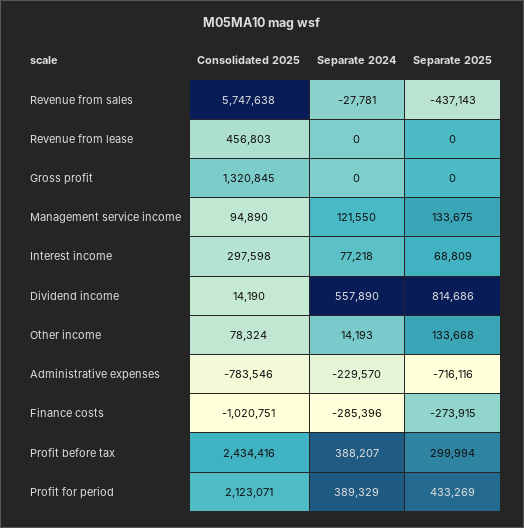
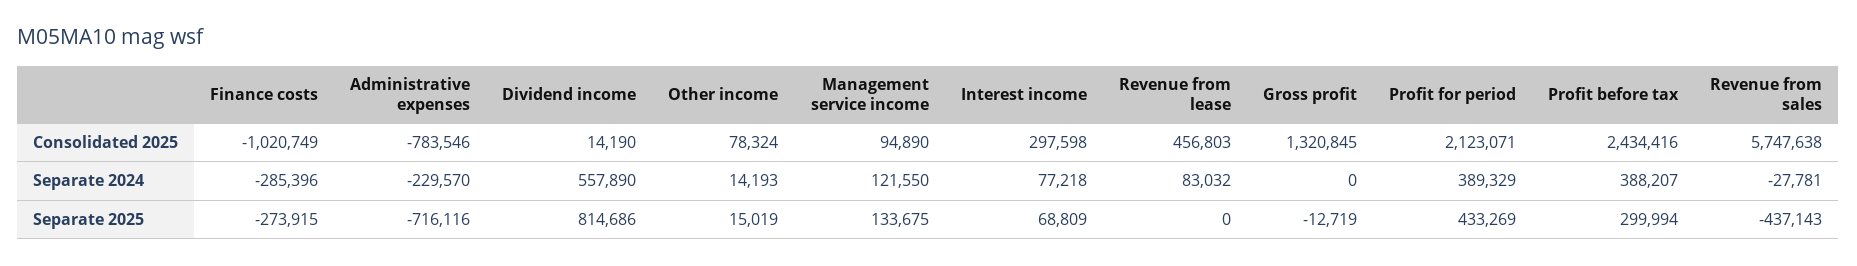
Separate 2024, Revenue from lease: 0 -> 83032
Separate 2025, Gross profit: 0 -> -12719
Separate 2025, Other income: 133668 -> 15019
Consolidated 2025, Finance costs: -1020751 -> -1020749

